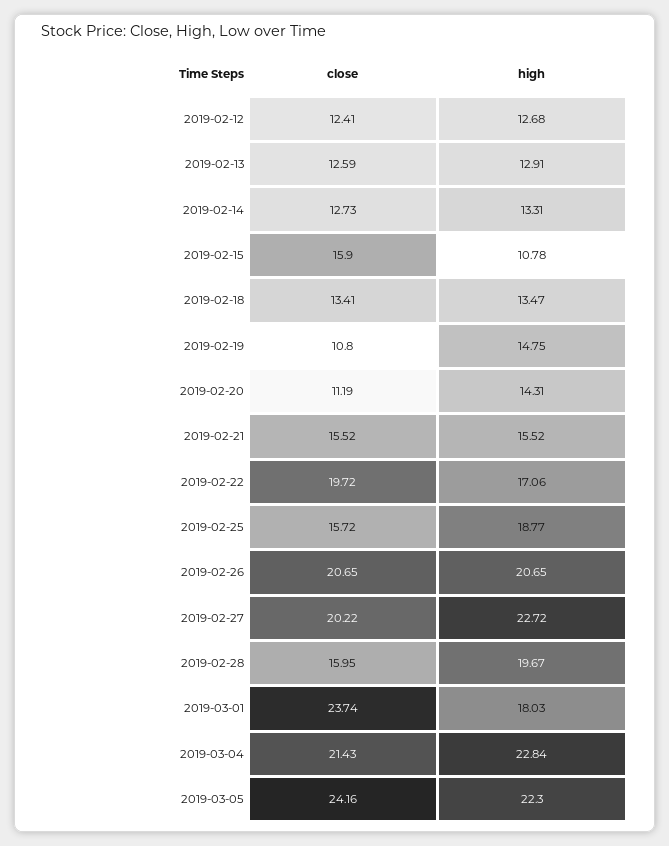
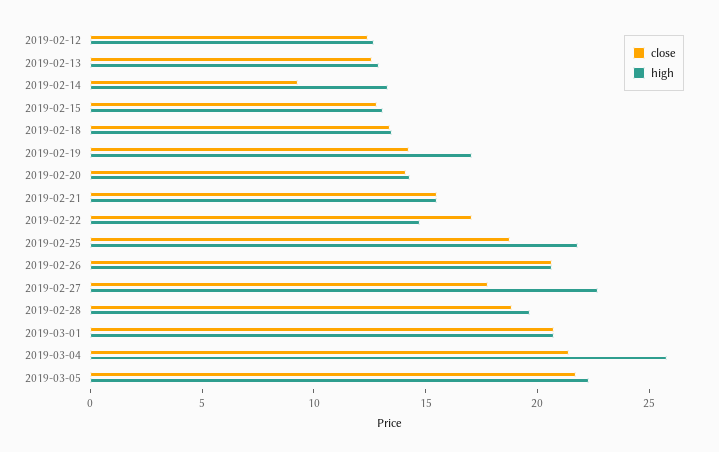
close, 2019-02-14: 12.73 -> 9
close, 2019-02-15: 15.9 -> 13
high, 2019-02-15: 10.78 -> 13
close, 2019-02-19: 10.8 -> 14
high, 2019-02-19: 14.75 -> 17
close, 2019-02-20: 11.19 -> 14
close, 2019-02-22: 19.72 -> 17
high, 2019-02-22: 17.06 -> 15
close, 2019-02-25: 15.72 -> 19
high, 2019-02-25: 18.77 -> 22
close, 2019-02-27: 20.22 -> 18
close, 2019-02-28: 15.95 -> 19
close, 2019-03-01: 23.74 -> 21
high, 2019-03-01: 18.03 -> 21
high, 2019-03-04: 22.84 -> 26
close, 2019-03-05: 24.16 -> 22

